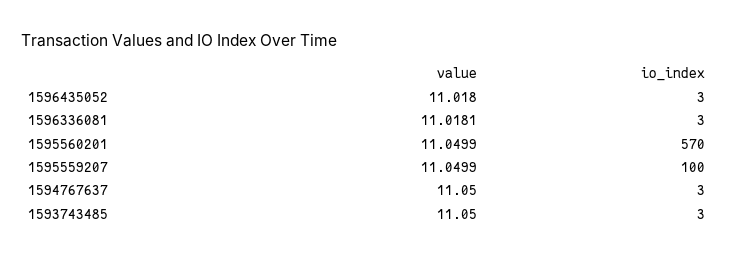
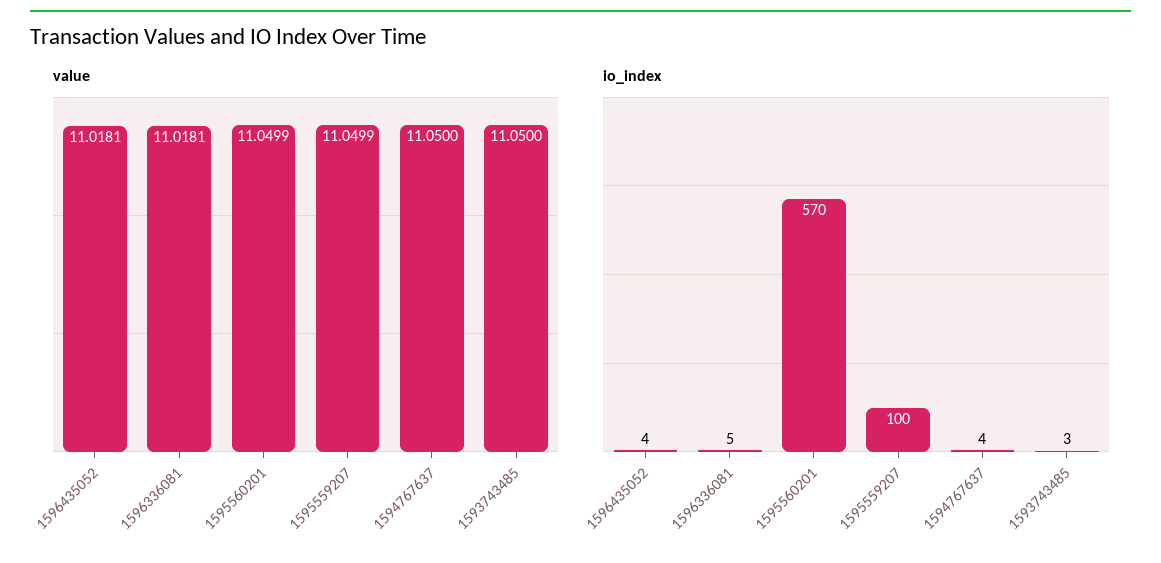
value, 1596435052: 11.018 -> 11.0181
io_index, 1596435052: 3 -> 4
io_index, 1596336081: 3 -> 5
io_index, 1594767637: 3 -> 4

